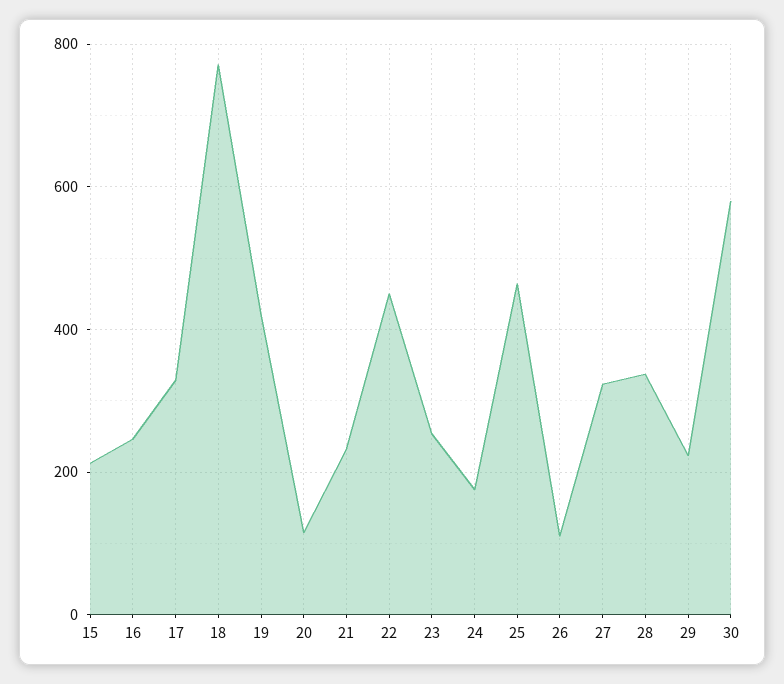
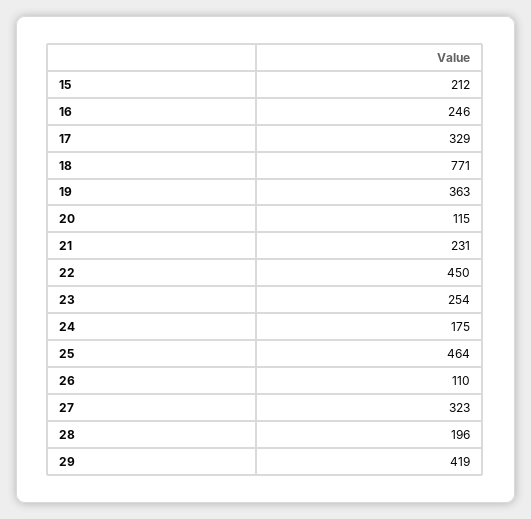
19: 420 -> 363
28: 340 -> 196
29: 220 -> 419
30: 580 -> none

